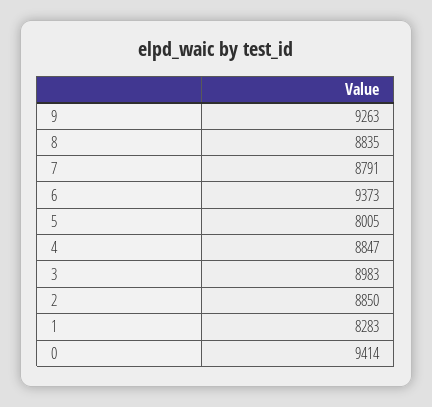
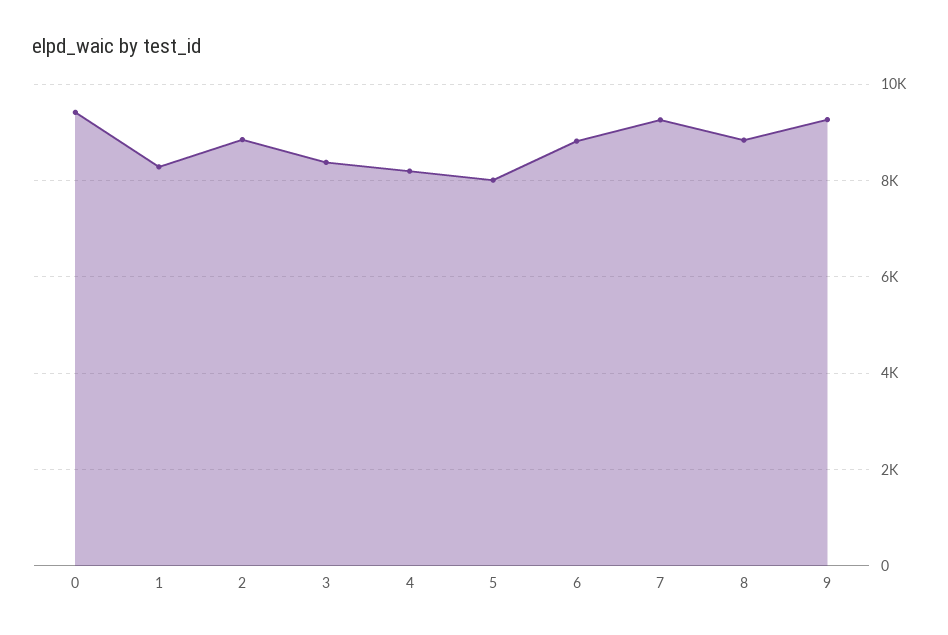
7: 8791 -> 9200
6: 9373 -> 8800
4: 8847 -> 8200
3: 8983 -> 8400

